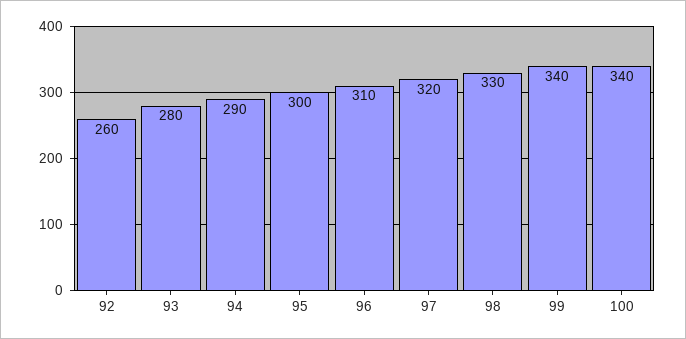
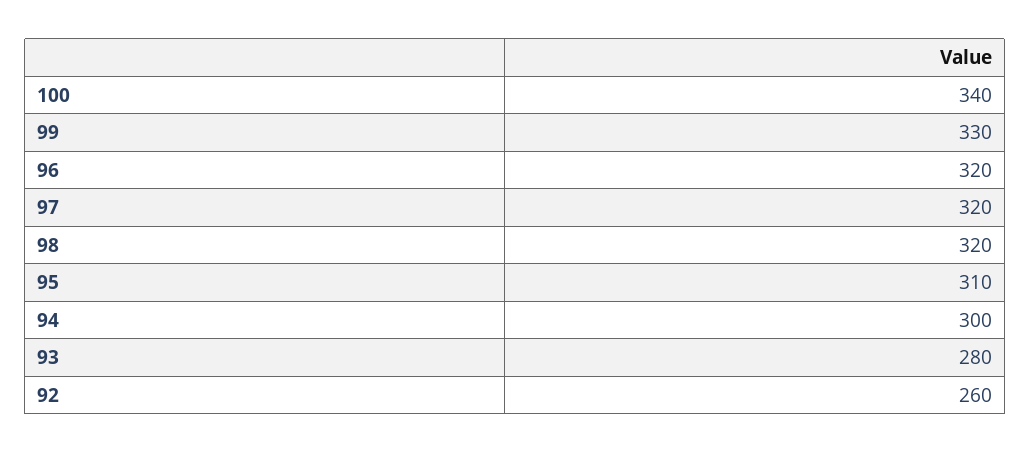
94: 290 -> 300
95: 300 -> 310
96: 310 -> 320
98: 330 -> 320
99: 340 -> 330

